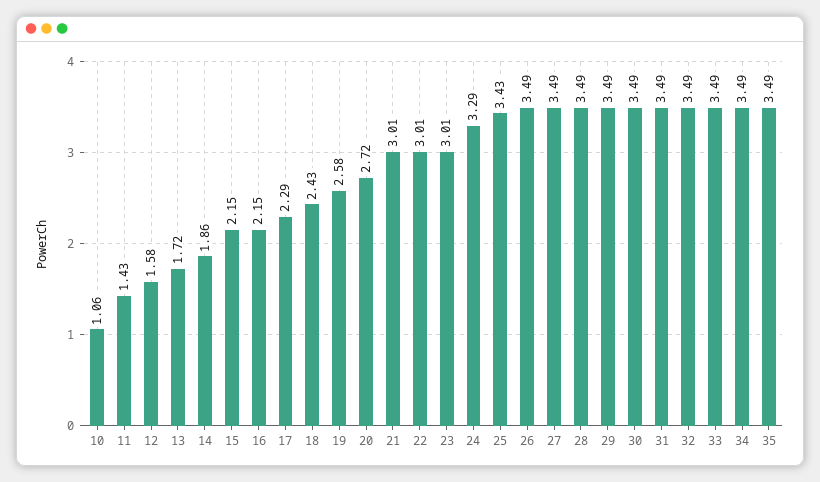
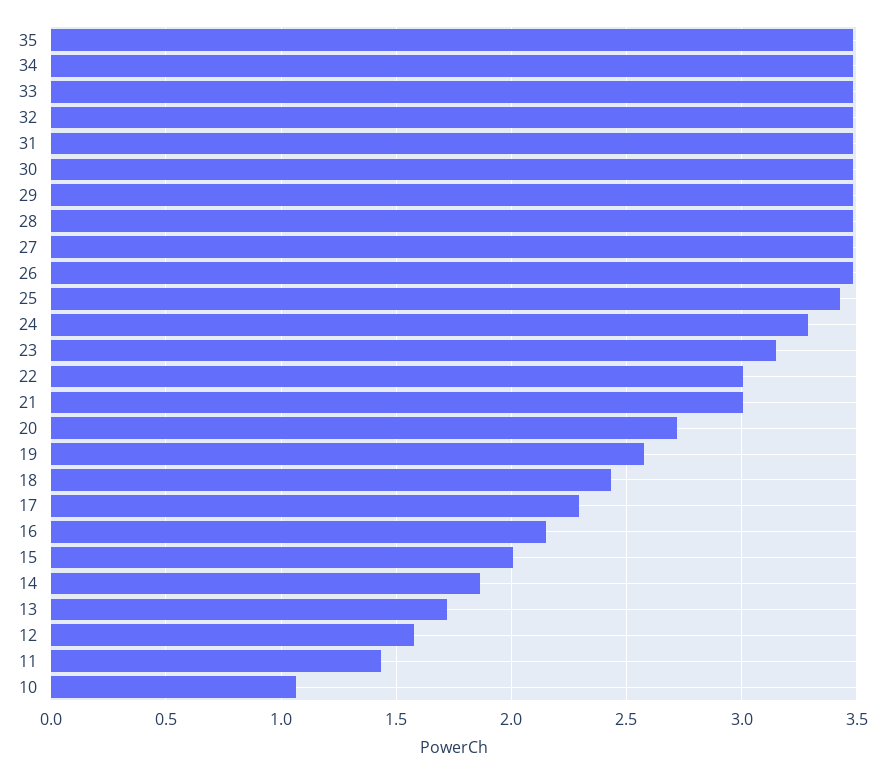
15: 2.15 -> 2
23: 3.01 -> 3.15

